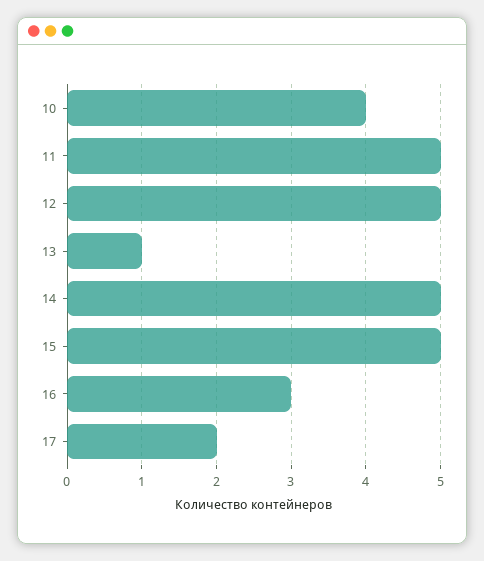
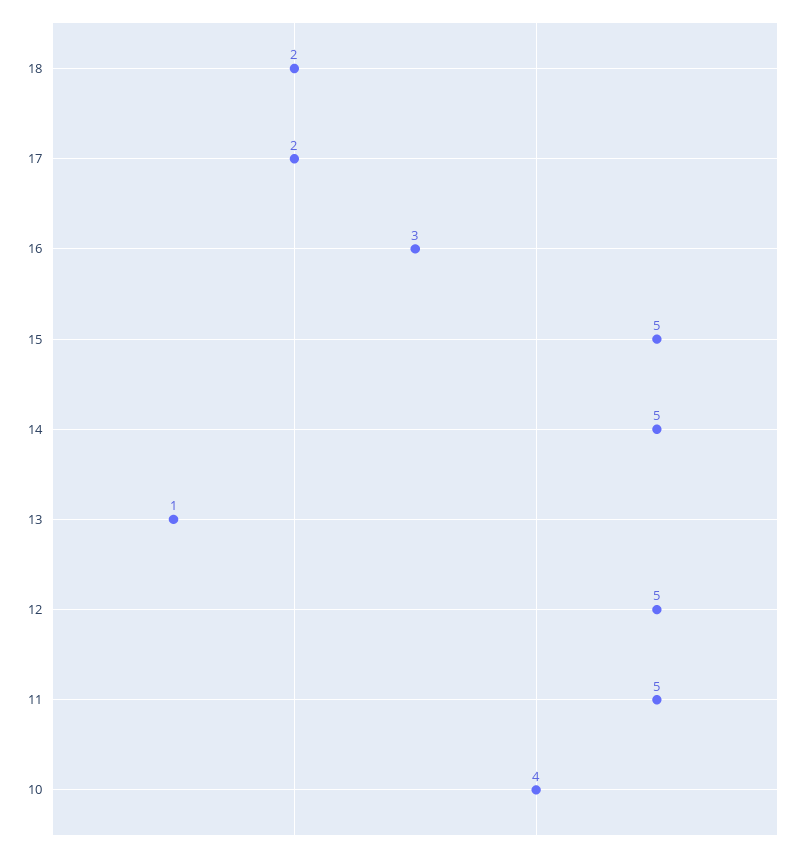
18: none -> 2

